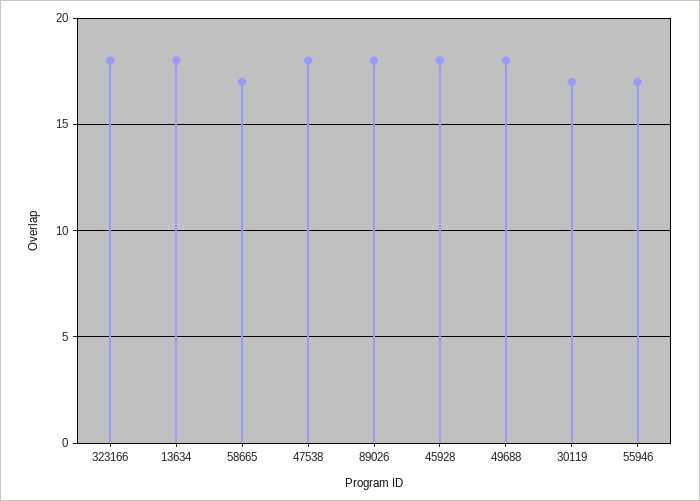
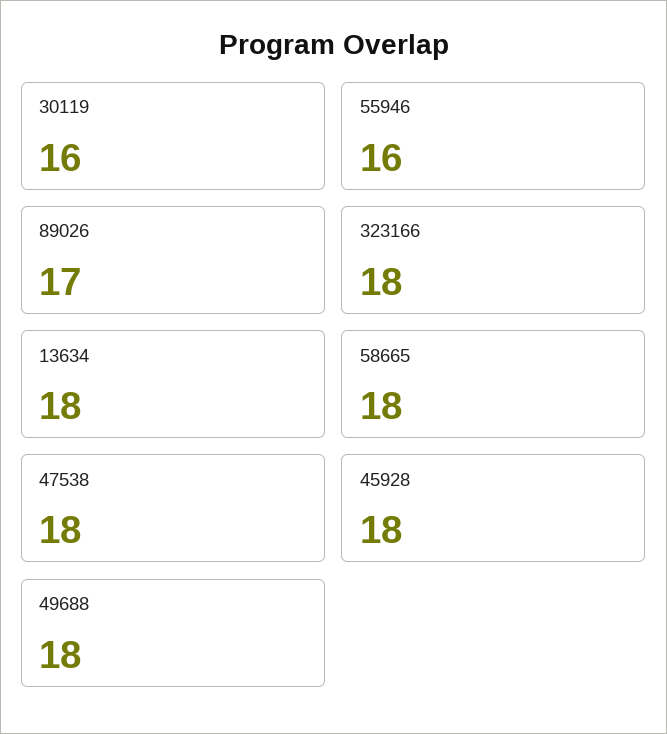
58665: 17 -> 18
89026: 18 -> 17
30119: 17 -> 16
55946: 17 -> 16

